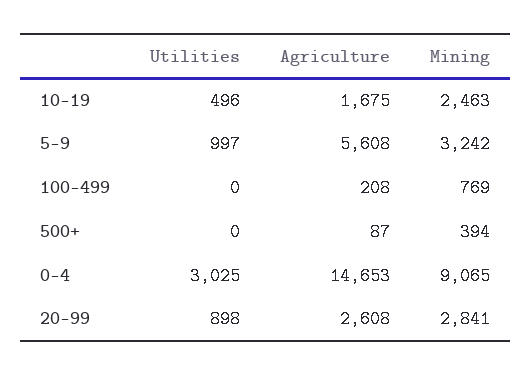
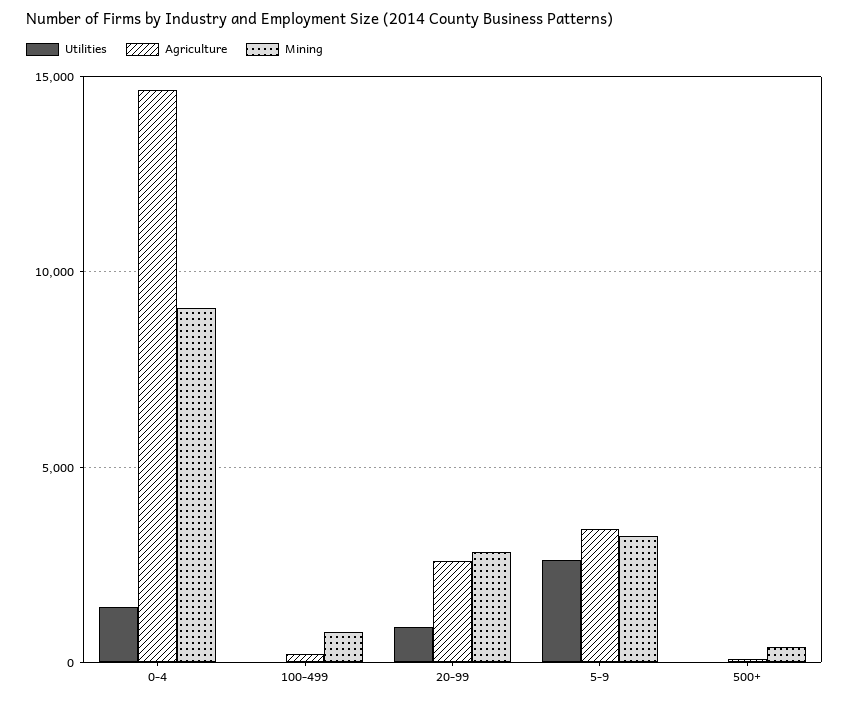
Utilities, 10-19: 496 -> none
Agriculture, 10-19: 1675 -> none
Mining, 10-19: 2463 -> none
Utilities, 5-9: 997 -> 2500
Agriculture, 5-9: 5608 -> 3500
Utilities, 0-4: 3025 -> 1500

